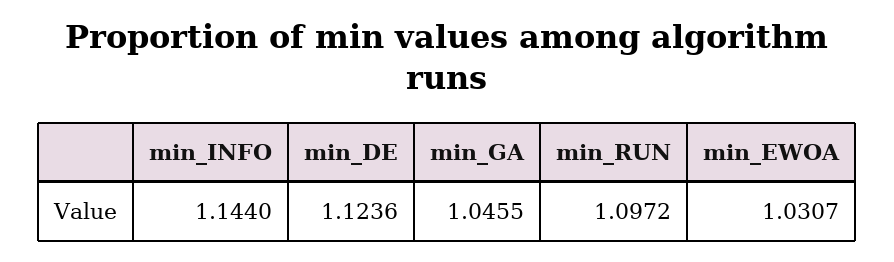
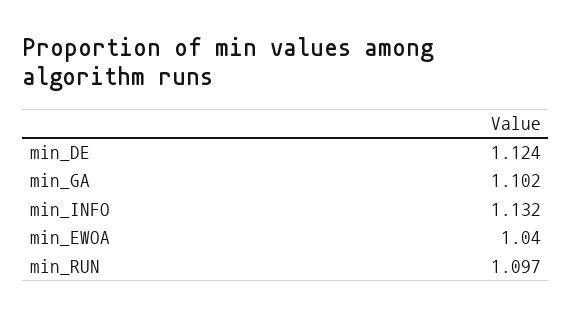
min_INFO: 1.144 -> 1.132
min_GA: 1.0455 -> 1.102
min_EWOA: 1.0307 -> 1.04

